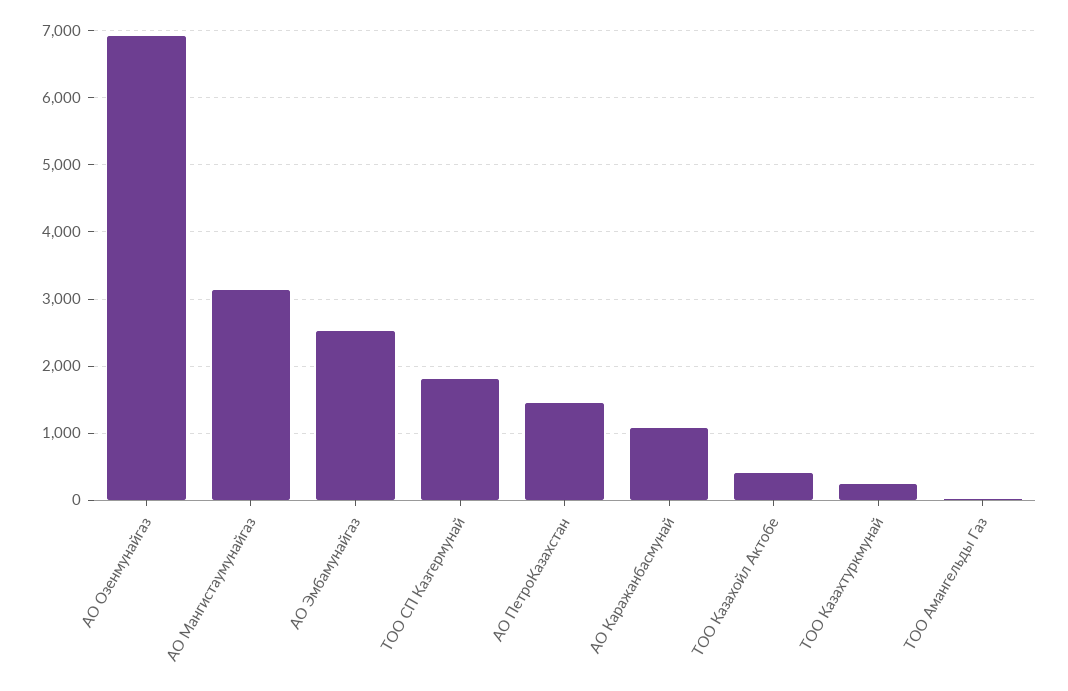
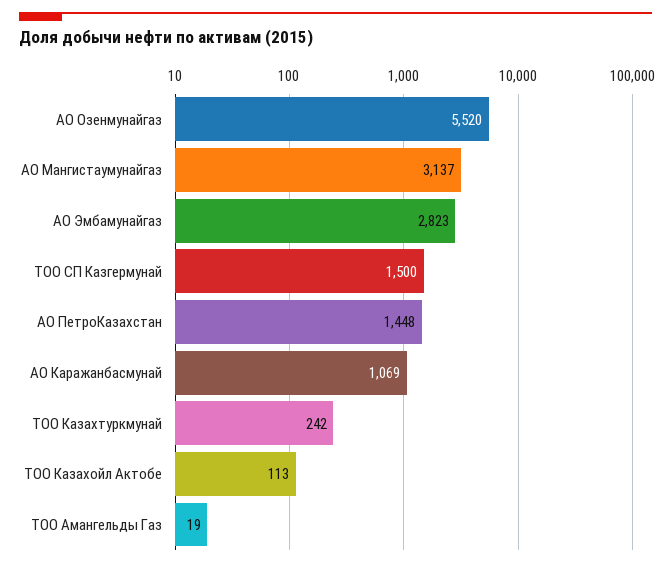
АО Озенмунайгаз: 6900 -> 5520
АО Эмбамунайгаз: 2500 -> 2823
ТОО СП Казгермунай: 1800 -> 1500
ТОО Казахойл Актобе: 400 -> 113

